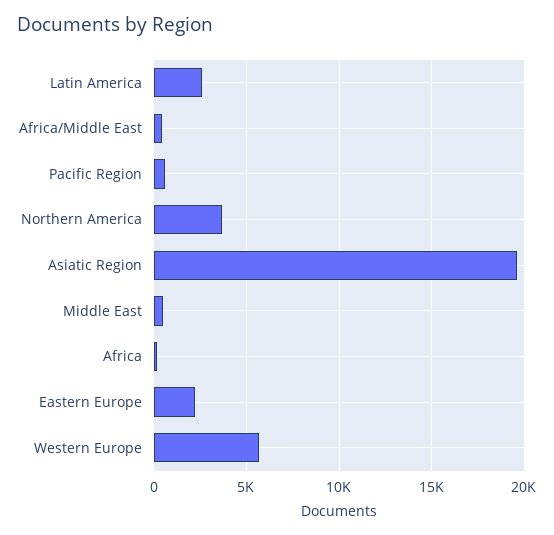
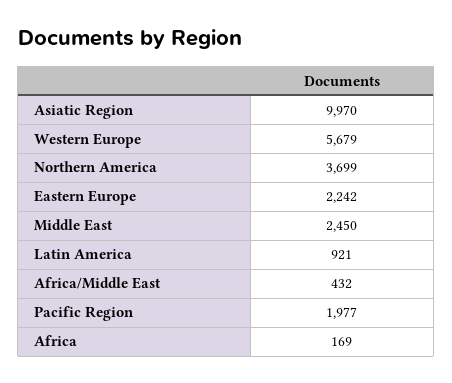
Latin America: 2500 -> 921
Pacific Region: 500 -> 1977
Asiatic Region: 19500 -> 9970
Middle East: 500 -> 2450

